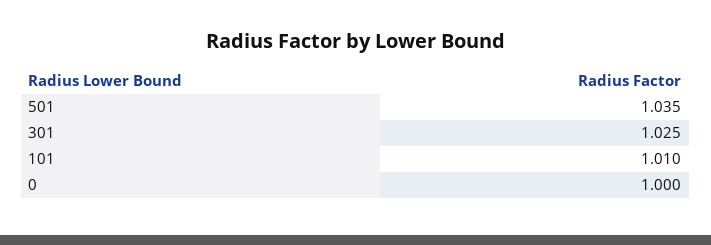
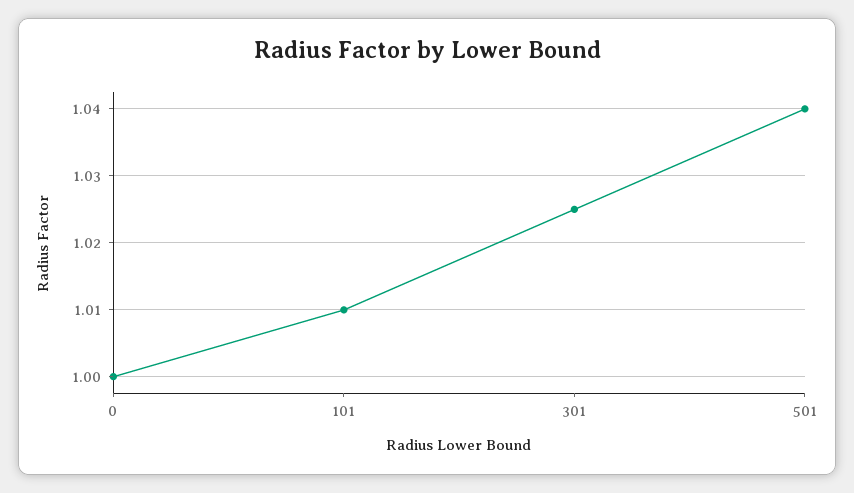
501: 1.035 -> 1.04

